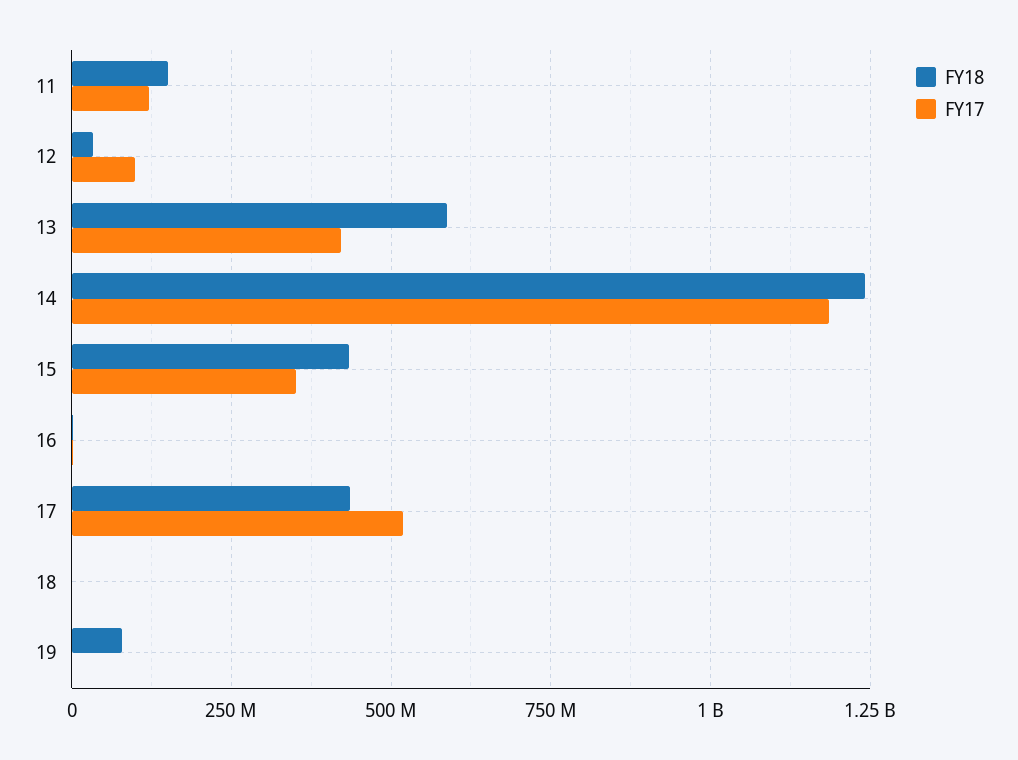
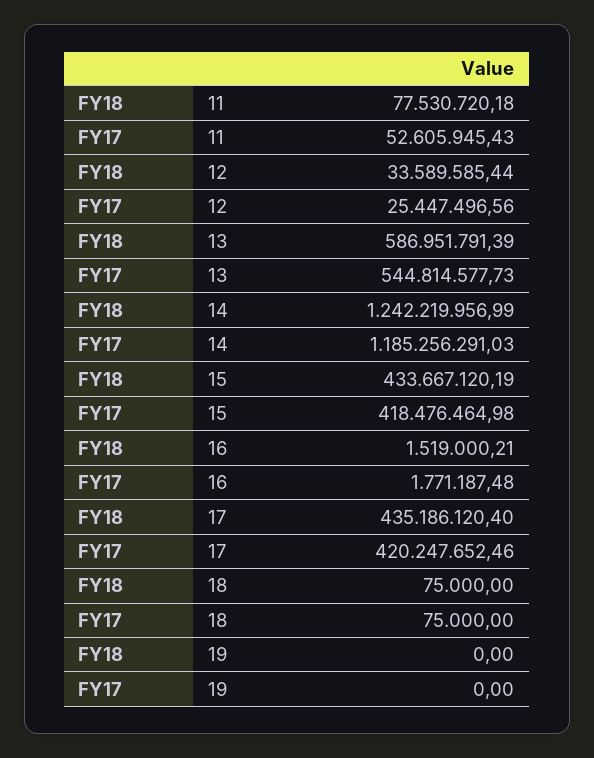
FY18, 11: 150000000 -> 77530720.18
FY17, 11: 125000000 -> 52605945.43
FY17, 12: 100000000 -> 25447496.56
FY17, 13: 425000000 -> 544814577.73
FY17, 15: 350000000 -> 418476464.98
FY17, 17: 525000000 -> 420247652.46
FY18, 19: 75000000 -> 0

